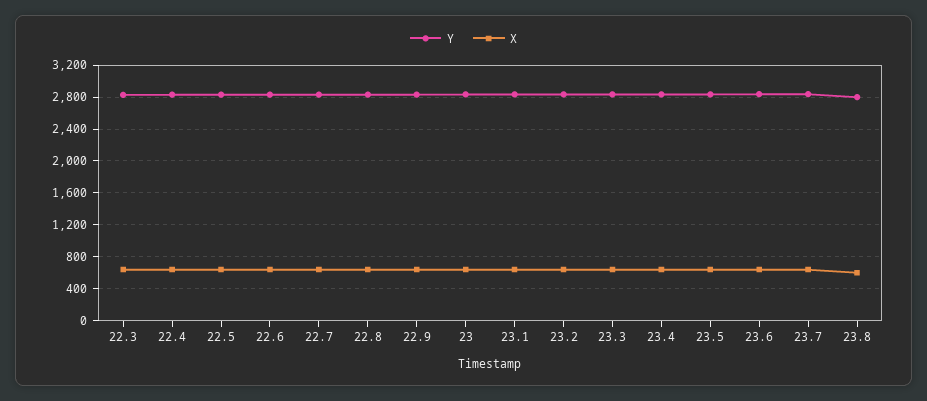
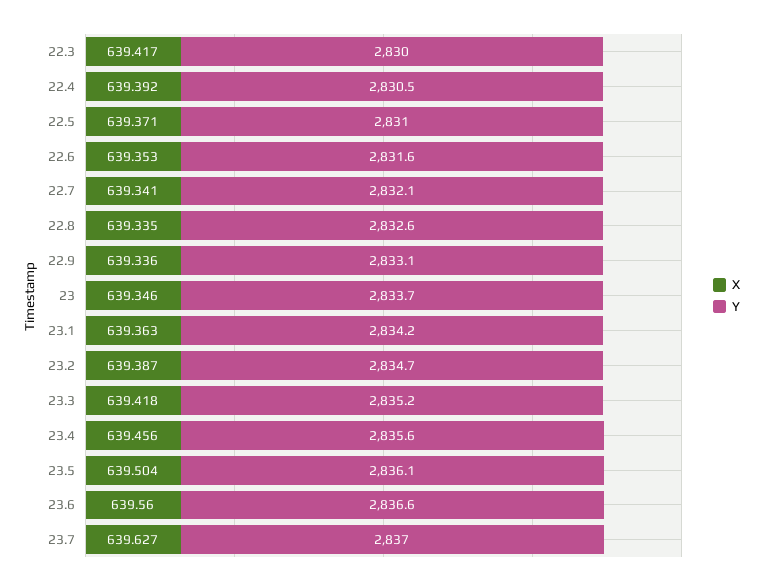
Y, 23.8: 2800 -> none
X, 23.8: 600 -> none

